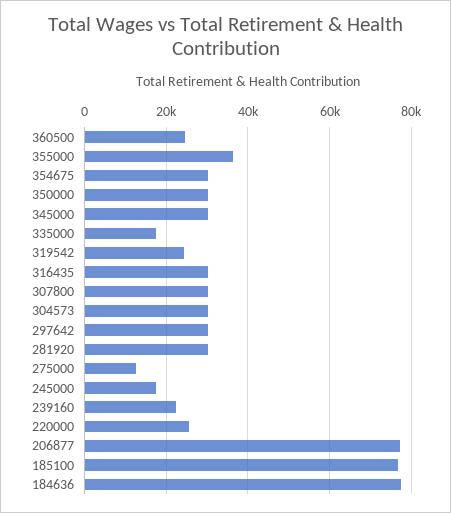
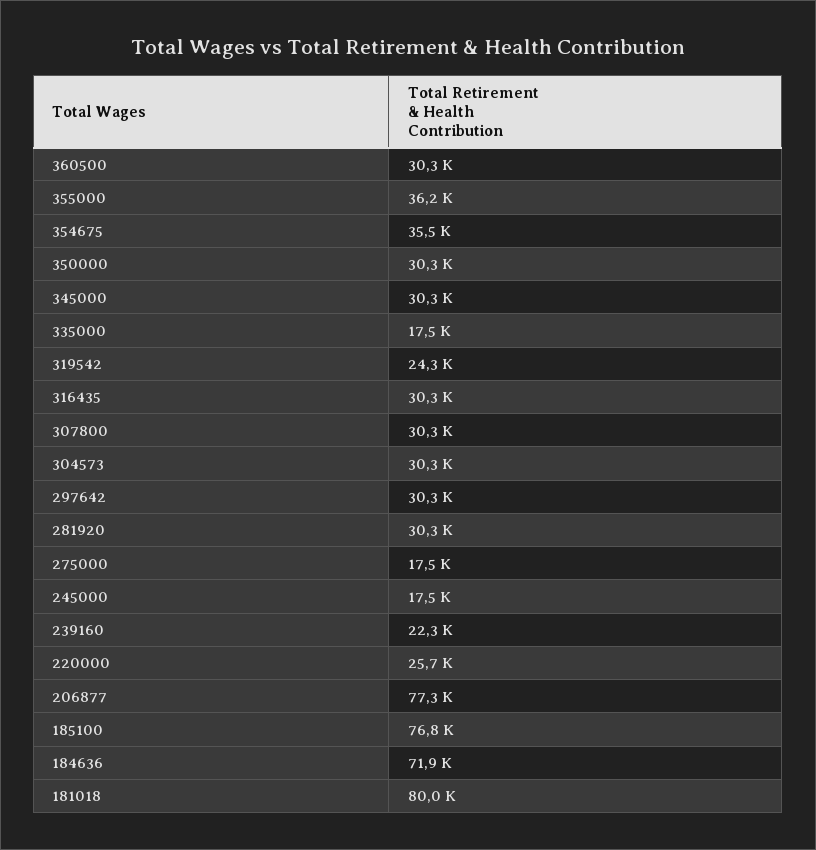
360500: 24000 -> 30300
354675: 30000 -> 35500
275000: 12000 -> 17500
184636: 78000 -> 71900
181018: none -> 80000

